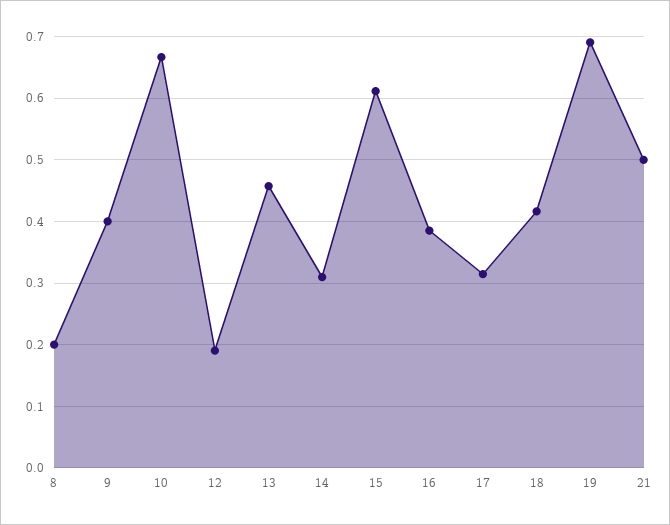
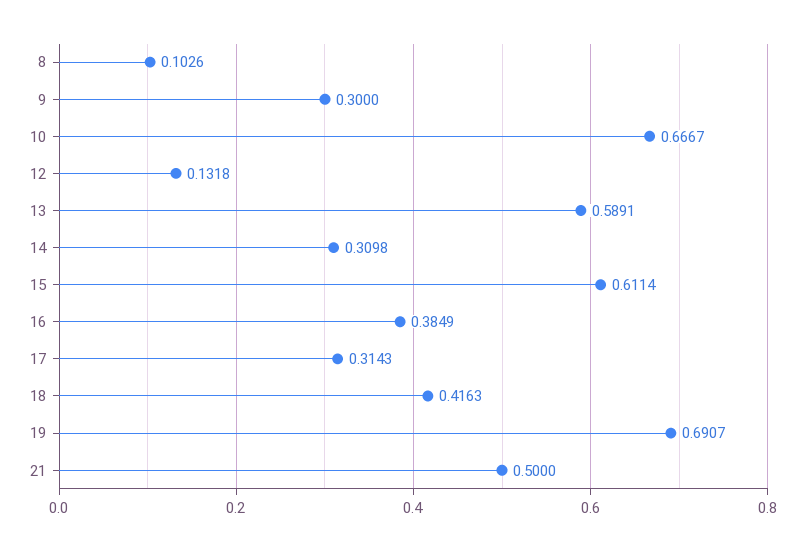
8: 0.2 -> 0.1026
9: 0.4 -> 0.3
12: 0.19 -> 0.1318
13: 0.46 -> 0.5891

